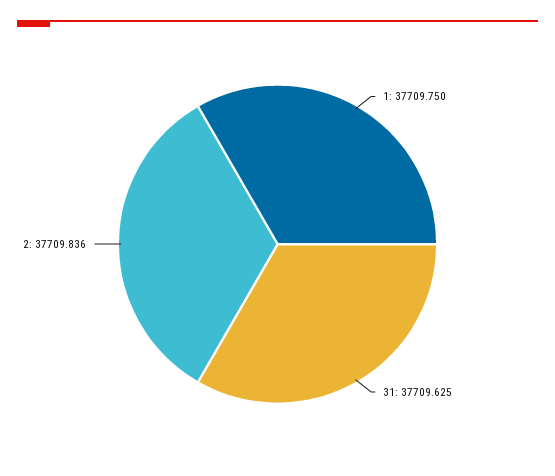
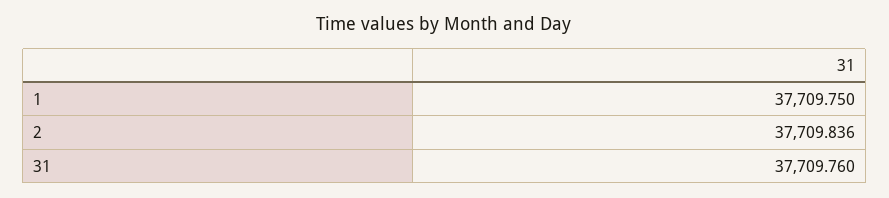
31: 37709.625 -> 37709.76

